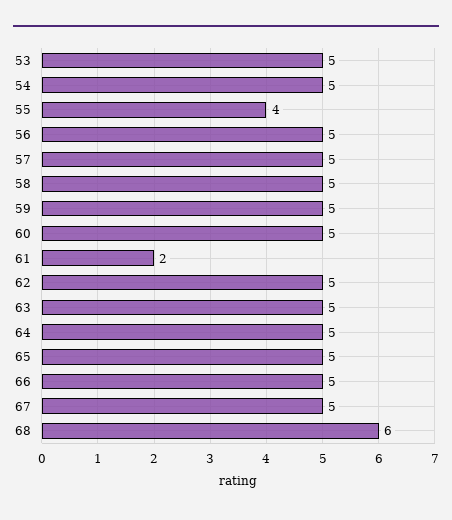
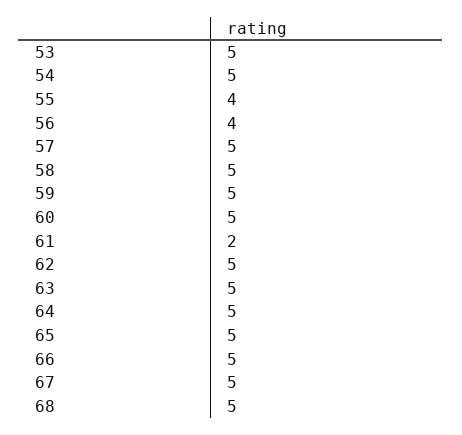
56: 5 -> 4
68: 6 -> 5

